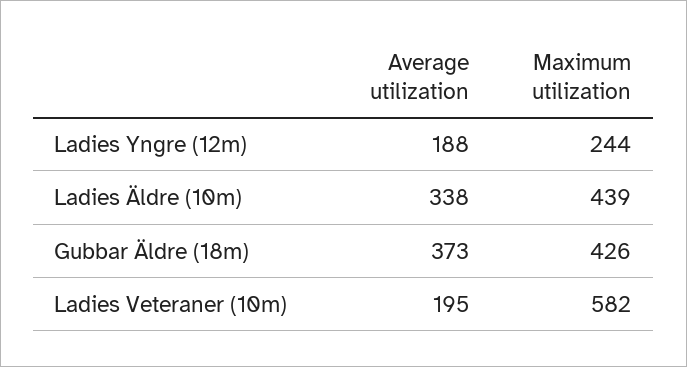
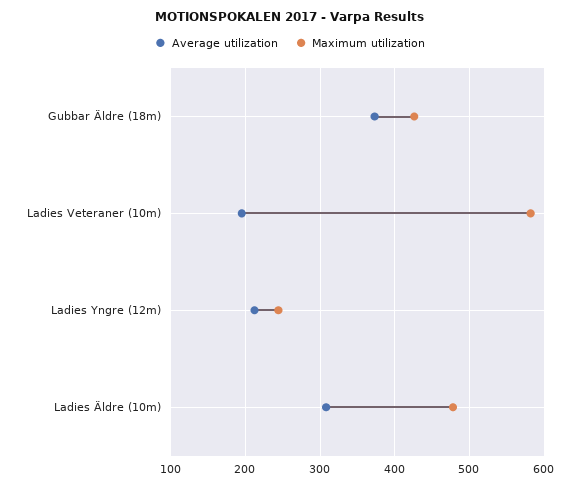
Average utilization, Ladies Yngre (12m): 188 -> 210
Average utilization, Ladies Äldre (10m): 338 -> 310
Maximum utilization, Ladies Äldre (10m): 439 -> 480

